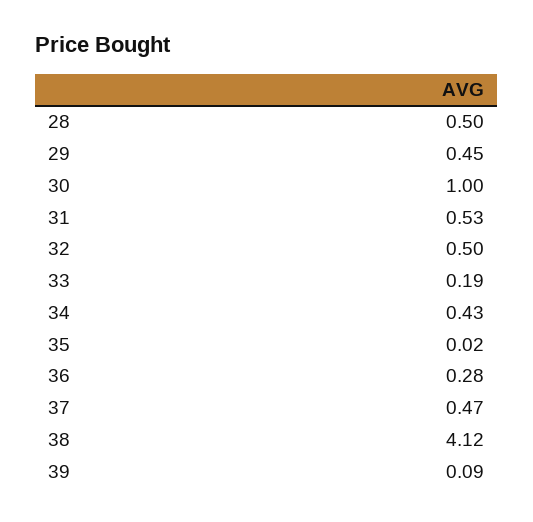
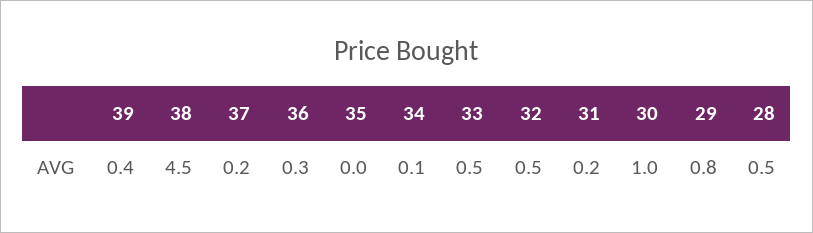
29: 0.45 -> 0.8
31: 0.53 -> 0.2
33: 0.19 -> 0.5
34: 0.43 -> 0.1
37: 0.47 -> 0.2
38: 4.12 -> 4.5
39: 0.09 -> 0.4

